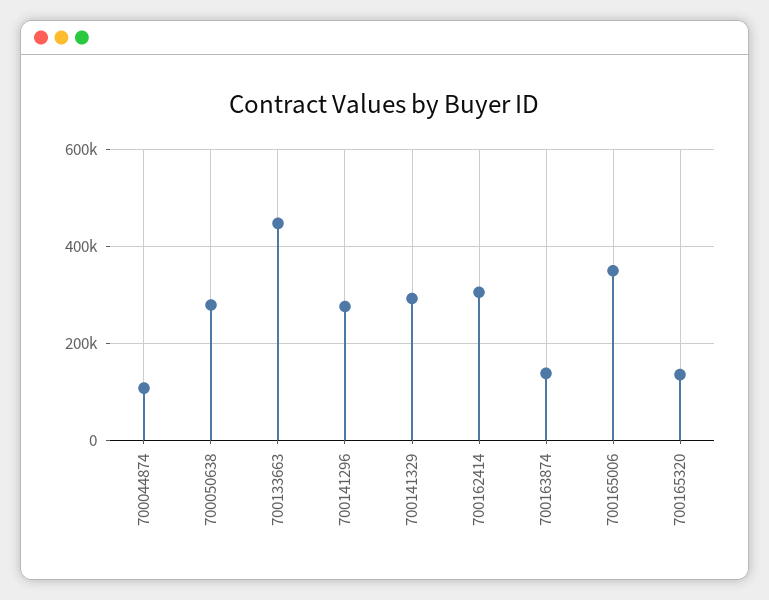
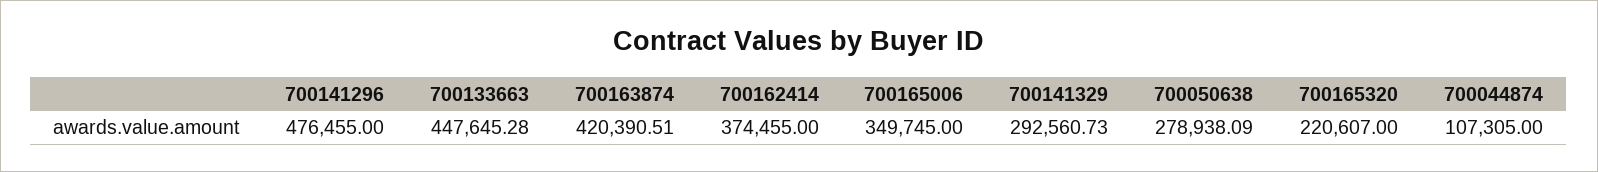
700141296: 280000 -> 476455
700162414: 300000 -> 374455
700163874: 140000 -> 420390.51
700165320: 140000 -> 220607

